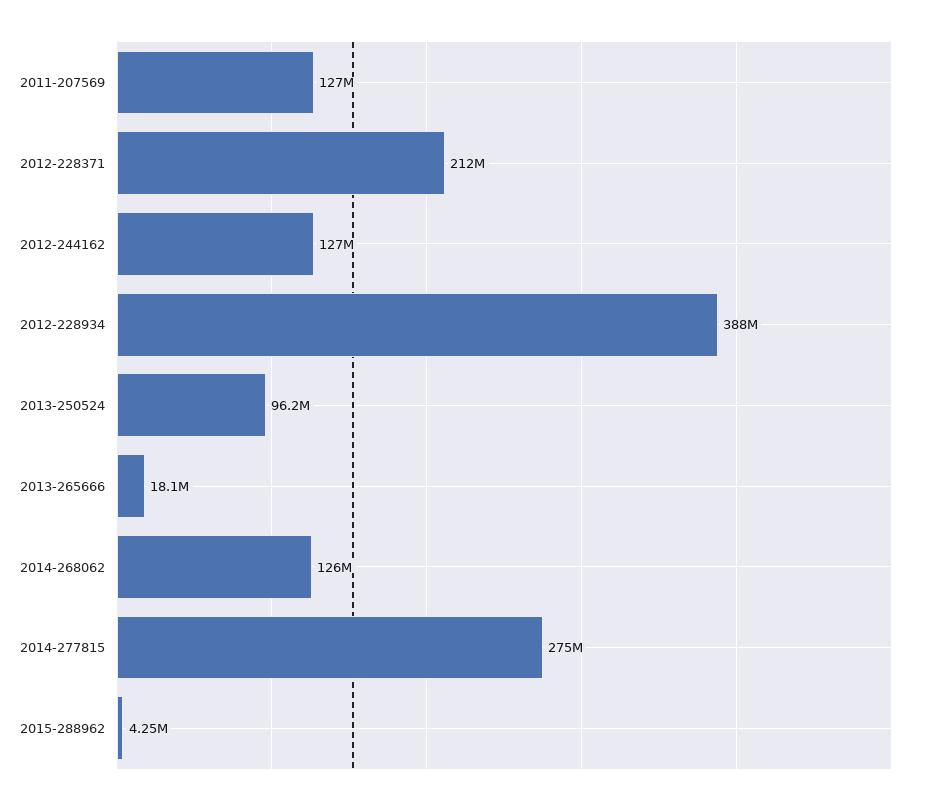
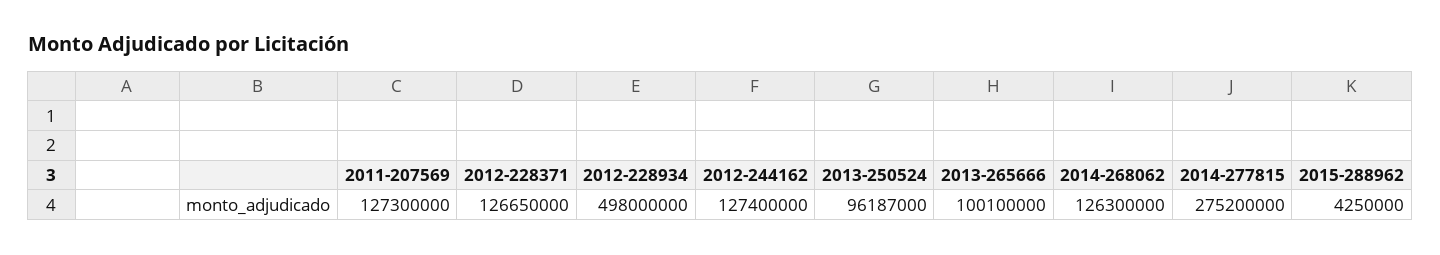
2012-228371: 212000000 -> 126650000
2012-228934: 388000000 -> 498000000
2013-265666: 18100000 -> 100100000

